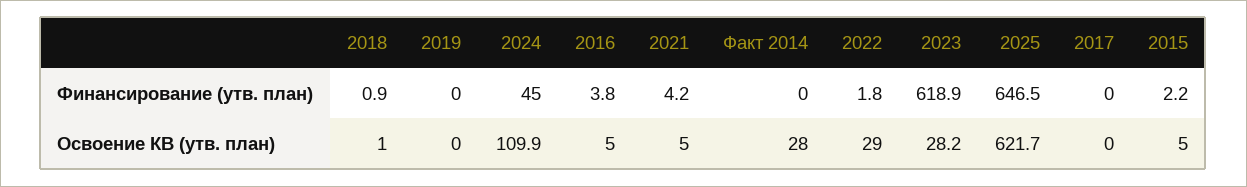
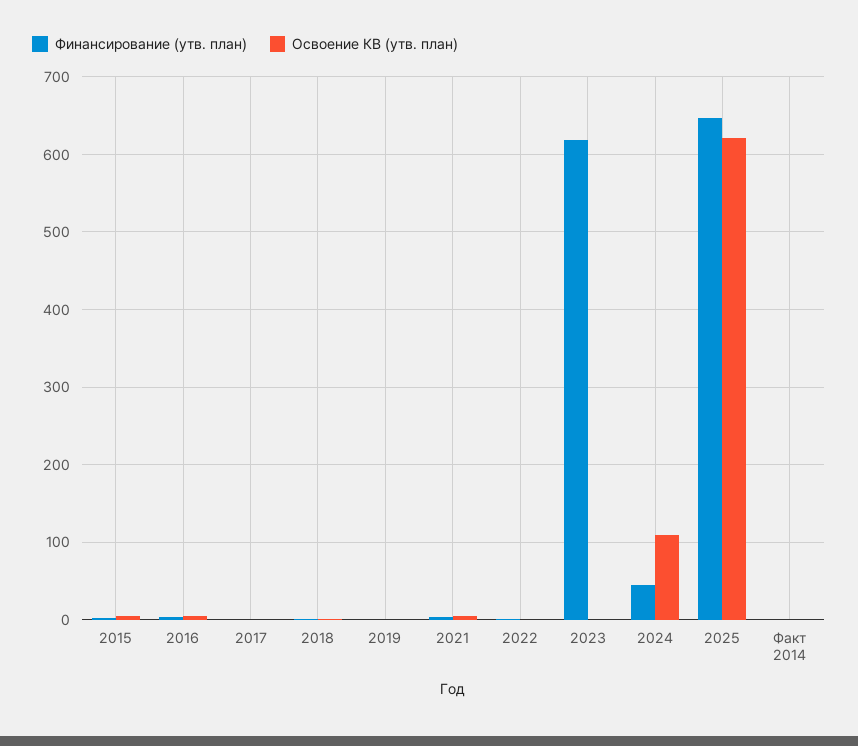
Освоение КВ (утв. план), Факт 2014: 28 -> 0
Освоение КВ (утв. план), 2022: 29 -> 0
Освоение КВ (утв. план), 2023: 28.2 -> 0

